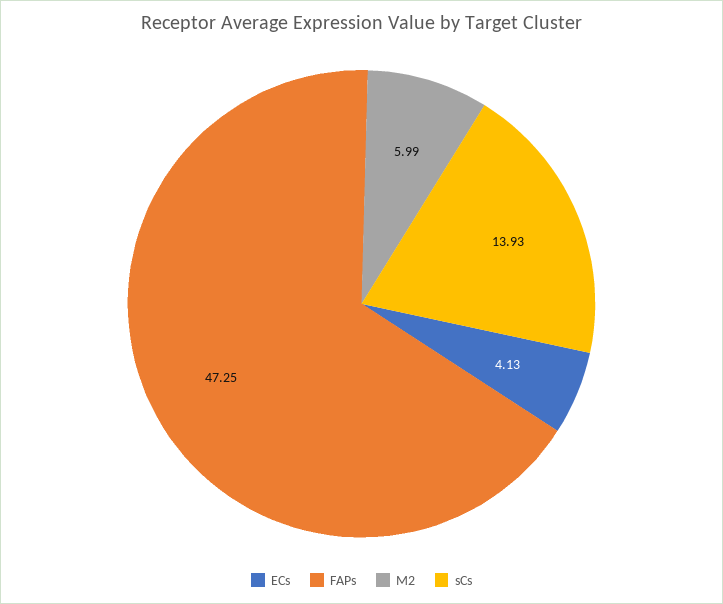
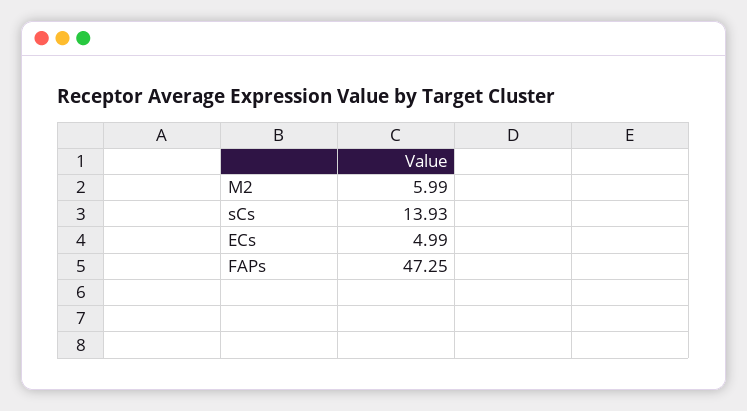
ECs: 4.13 -> 4.99

